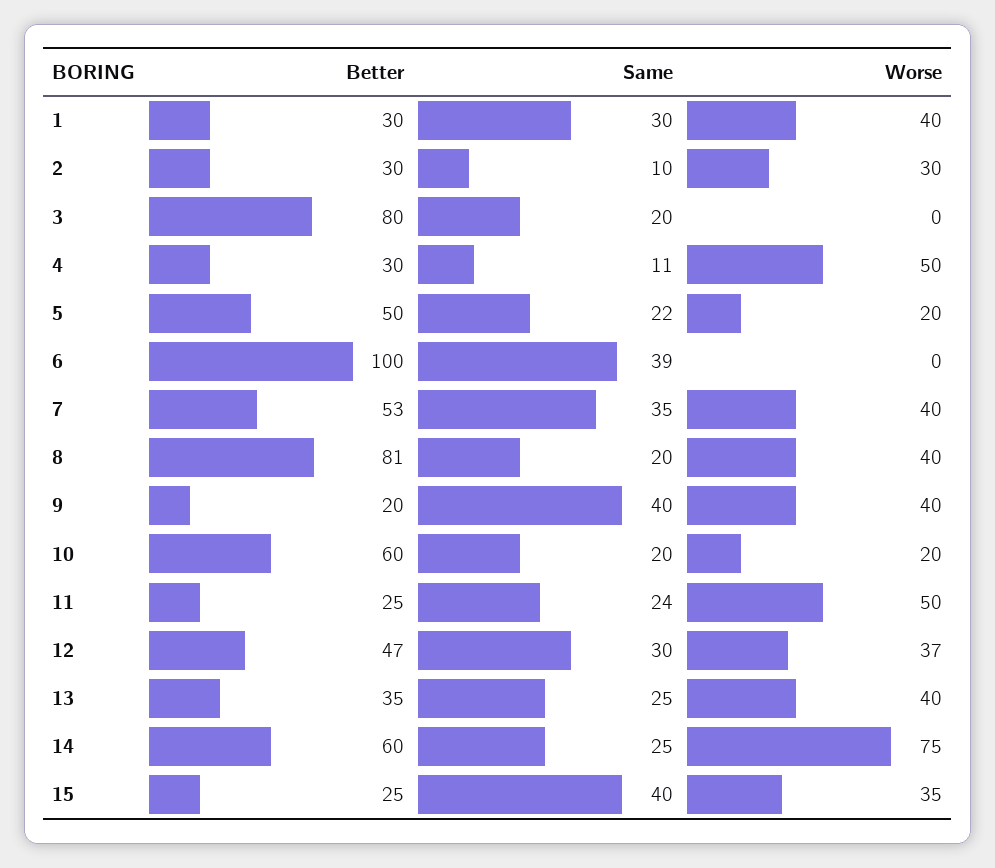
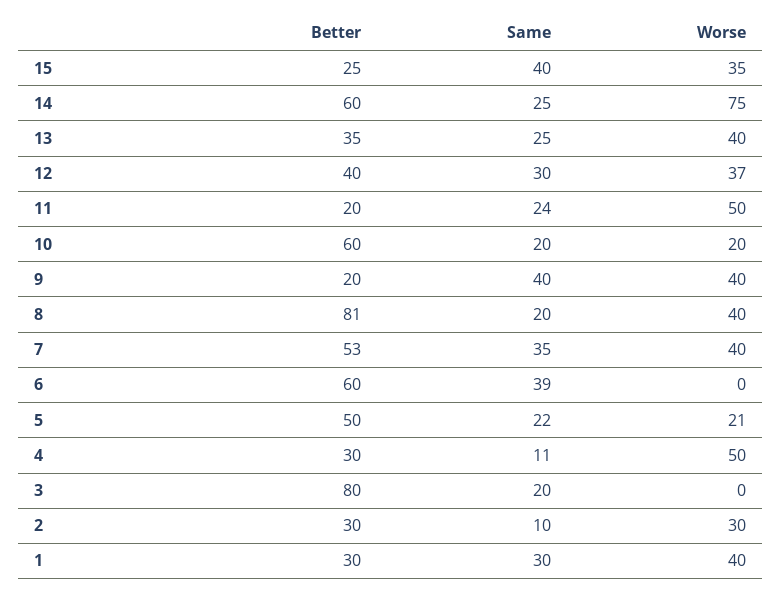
Worse, 5: 20 -> 21
Better, 6: 100 -> 60
Better, 11: 25 -> 20
Better, 12: 47 -> 40

